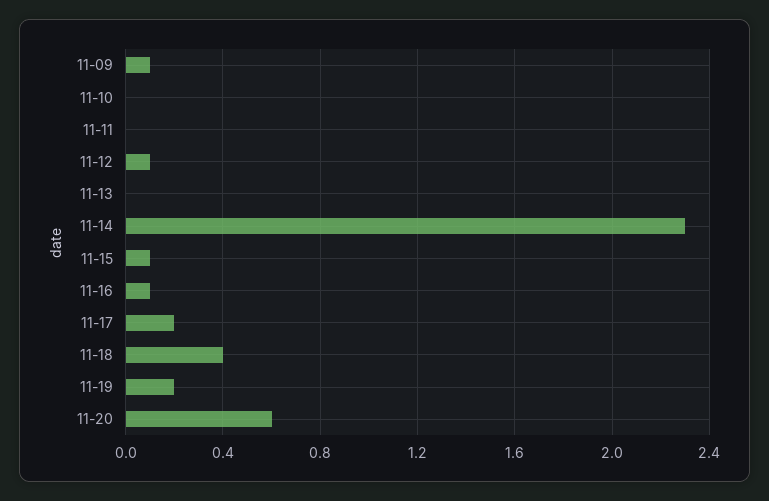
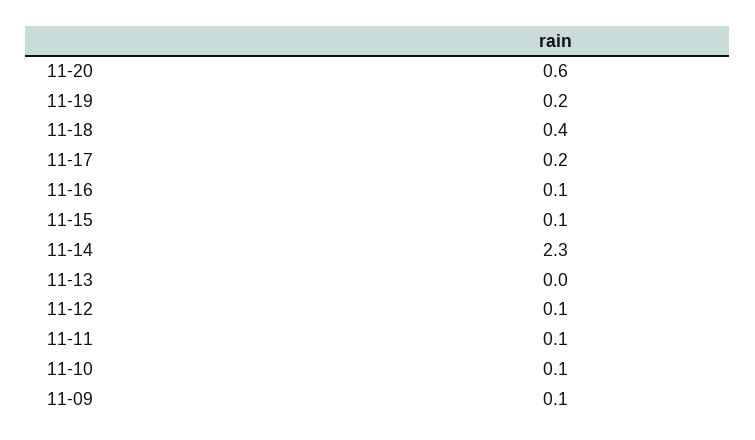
11-10: 0 -> 0.1
11-11: 0 -> 0.1

